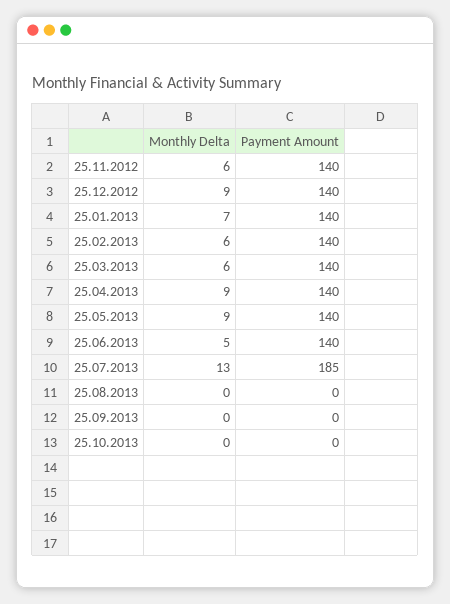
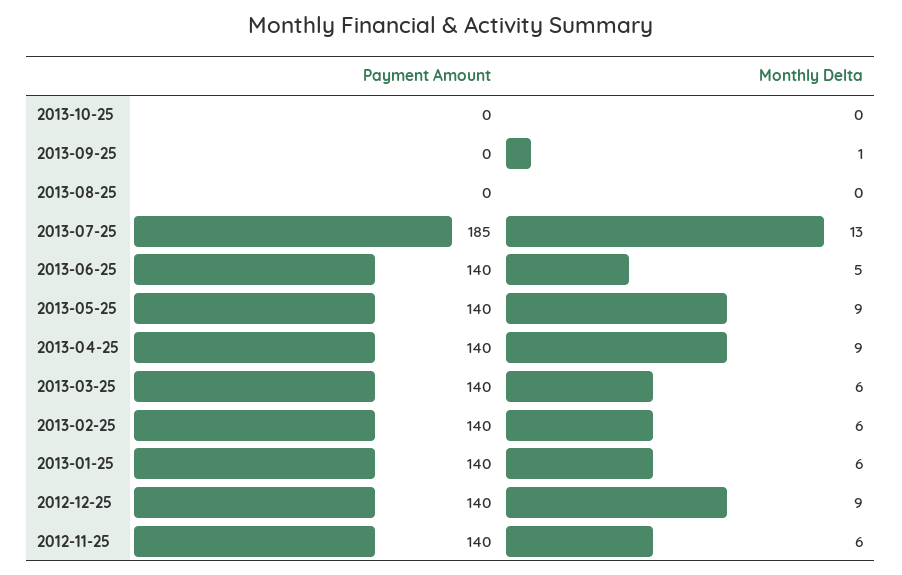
Monthly Delta, 25.01.2013: 7 -> 6
Monthly Delta, 25.09.2013: 0 -> 1

